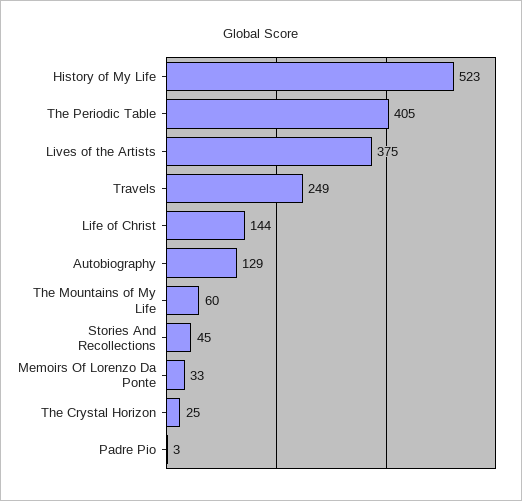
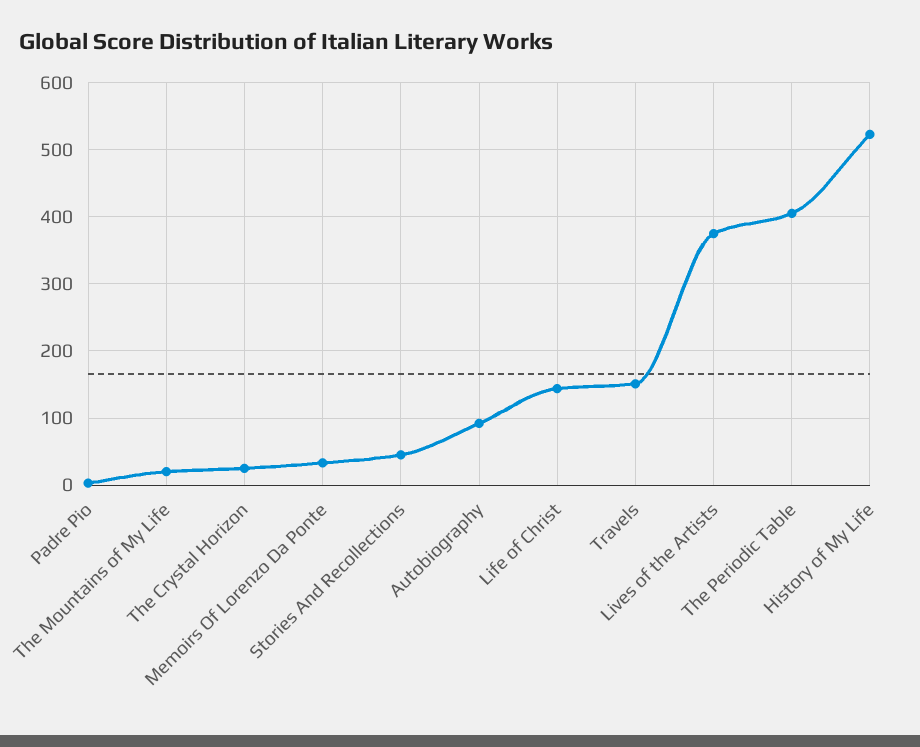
Travels: 249 -> 150
Autobiography: 129 -> 90
The Mountains of My Life: 60 -> 20

